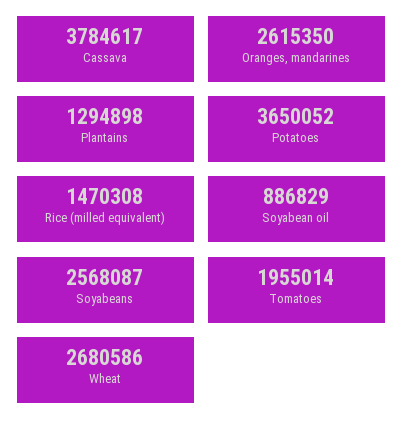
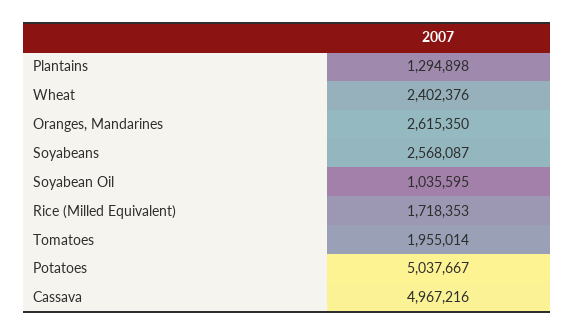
Cassava: 3784617 -> 4967216
Potatoes: 3650052 -> 5037667
Rice (milled equivalent): 1470308 -> 1718353
Soyabean oil: 886829 -> 1035595
Wheat: 2680586 -> 2402376

